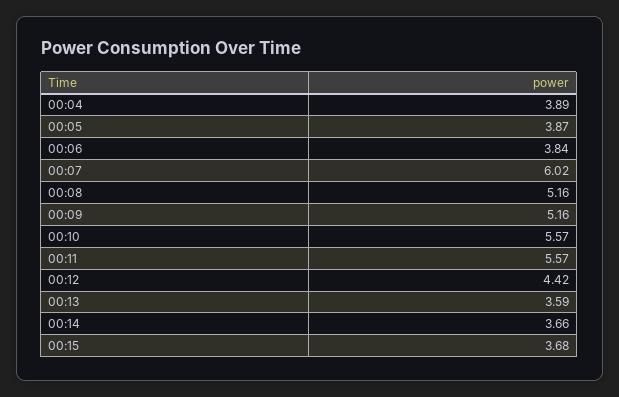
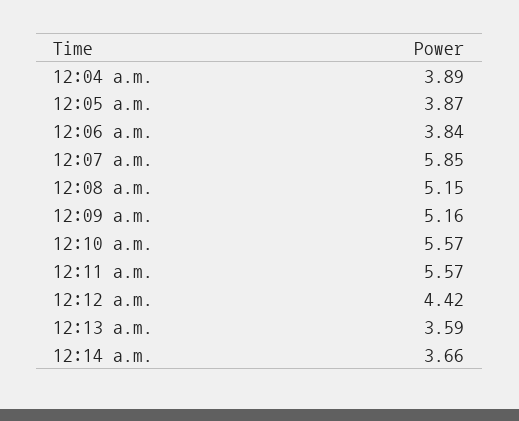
00:07: 6.02 -> 5.85
00:08: 5.16 -> 5.15
00:15: 3.68 -> none

